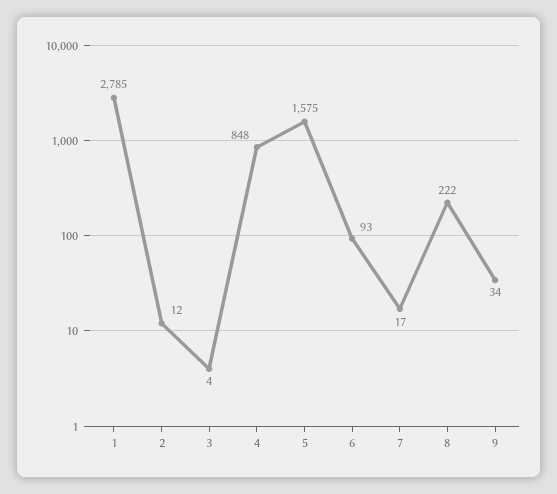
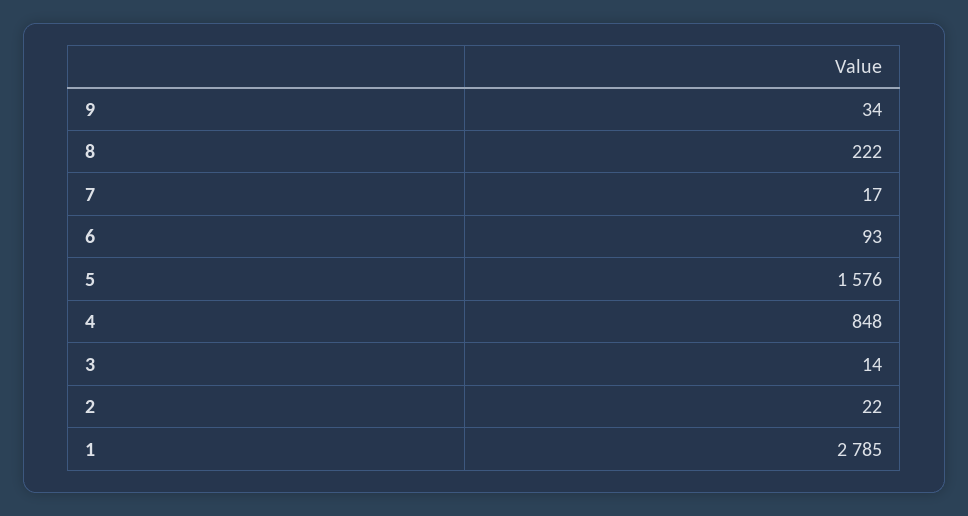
2: 12 -> 22
3: 4 -> 14
5: 1575 -> 1576

